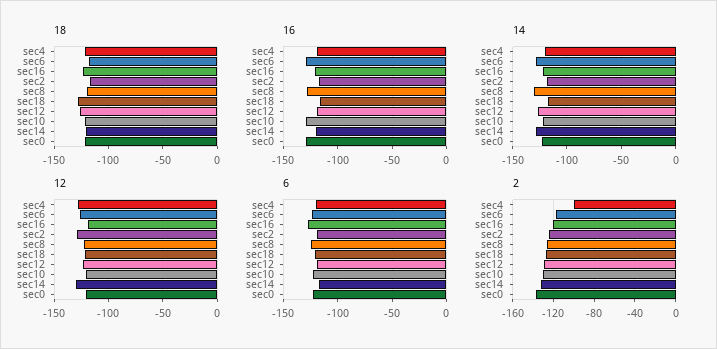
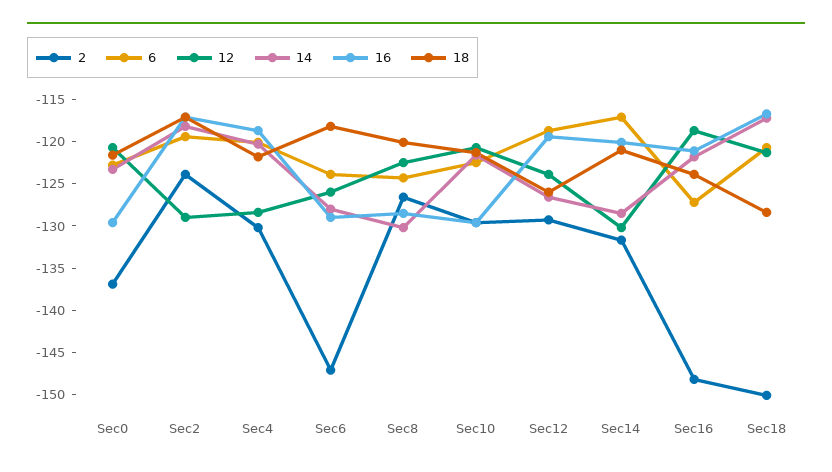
2, sec4: -100 -> -130
2, sec6: -120 -> -147
2, sec16: -120 -> -148
2, sec18: -130 -> -150

